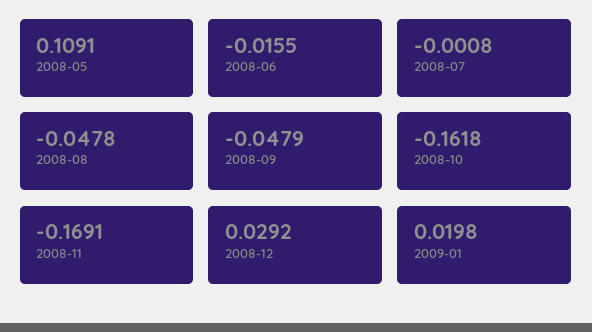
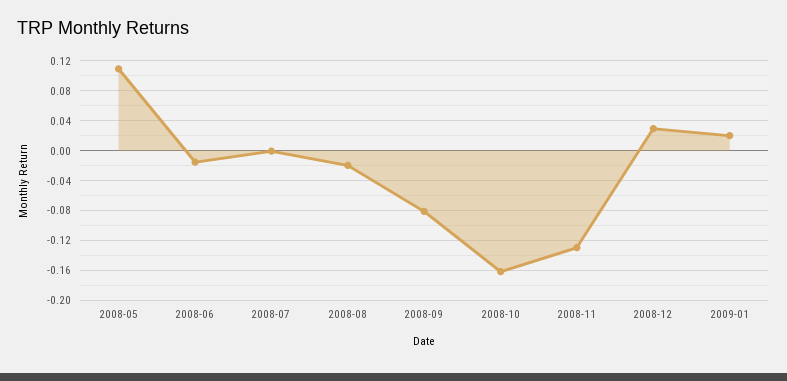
2008-08: -0.0478 -> -0.02
2008-09: -0.0479 -> -0.08
2008-11: -0.1691 -> -0.13

